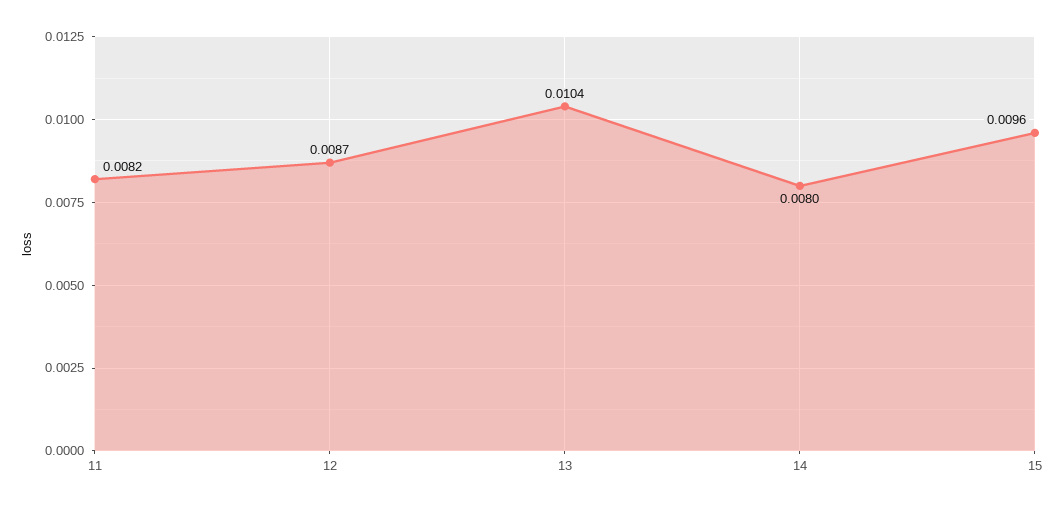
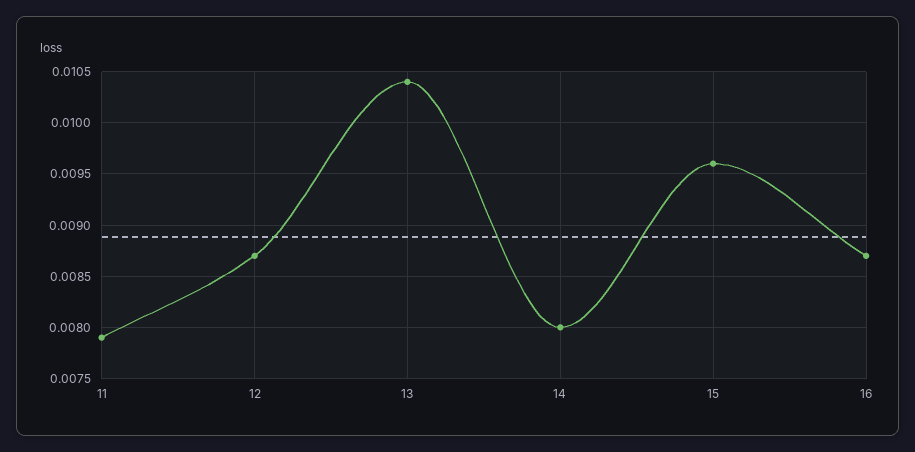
11: 0.0082 -> 0.0079
16: none -> 0.0087

